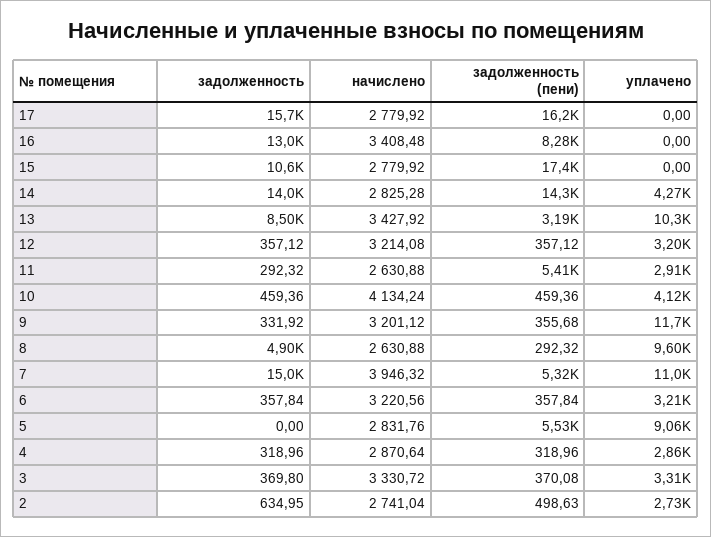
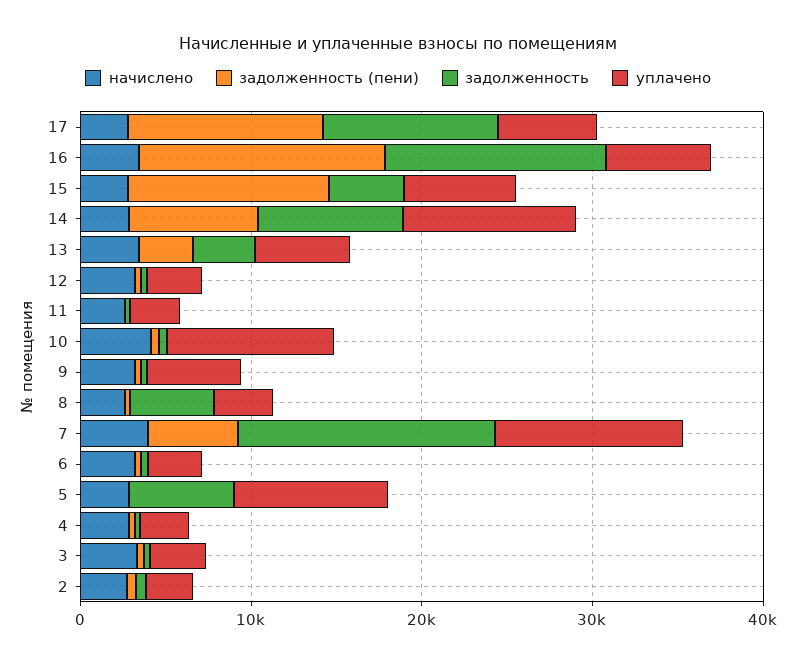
задолженность, 17: 15700 -> 10000
задолженность (пени), 17: 16200 -> 12000
уплачено, 17: 0 -> 6000
задолженность (пени), 16: 8280 -> 14000
уплачено, 16: 0 -> 6000
задолженность, 15: 10600 -> 4000
задолженность (пени), 15: 17400 -> 12000
уплачено, 15: 0 -> 6000
задолженность, 14: 14000 -> 8000
задолженность (пени), 14: 14300 -> 8000
уплачено, 14: 4270 -> 10000
задолженность, 13: 8500 -> 4000
уплачено, 13: 10300 -> 6000
задолженность (пени), 11: 5410 -> 0
уплачено, 10: 4120 -> 10000
уплачено, 9: 11700 -> 6000
уплачено, 8: 9600 -> 4000
задолженность, 5: 0 -> 6000
задолженность (пени), 5: 5530 -> 0

